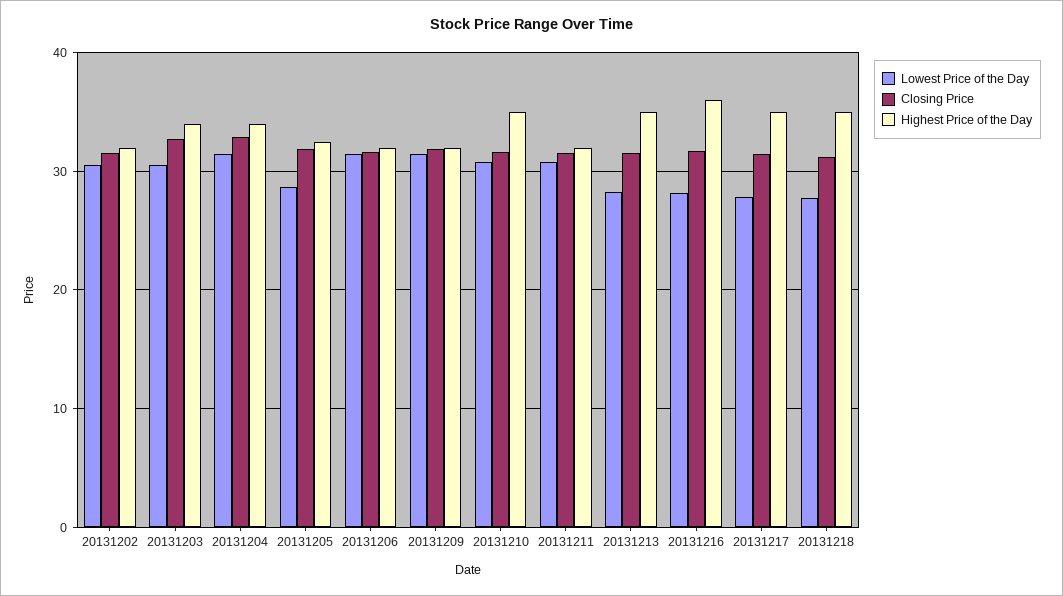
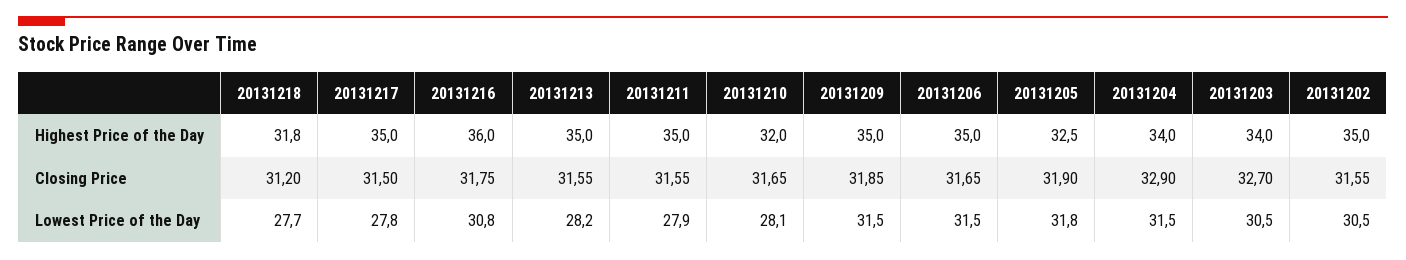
Highest Price of the Day, 20131202: 32 -> 35
Lowest Price of the Day, 20131205: 29 -> 31.8
Highest Price of the Day, 20131206: 32 -> 35
Highest Price of the Day, 20131209: 32 -> 35
Lowest Price of the Day, 20131210: 31 -> 28.1
Highest Price of the Day, 20131210: 35 -> 32
Lowest Price of the Day, 20131211: 31 -> 27.9
Highest Price of the Day, 20131211: 32 -> 35
Lowest Price of the Day, 20131216: 28 -> 30.8
Highest Price of the Day, 20131218: 35 -> 31.8

